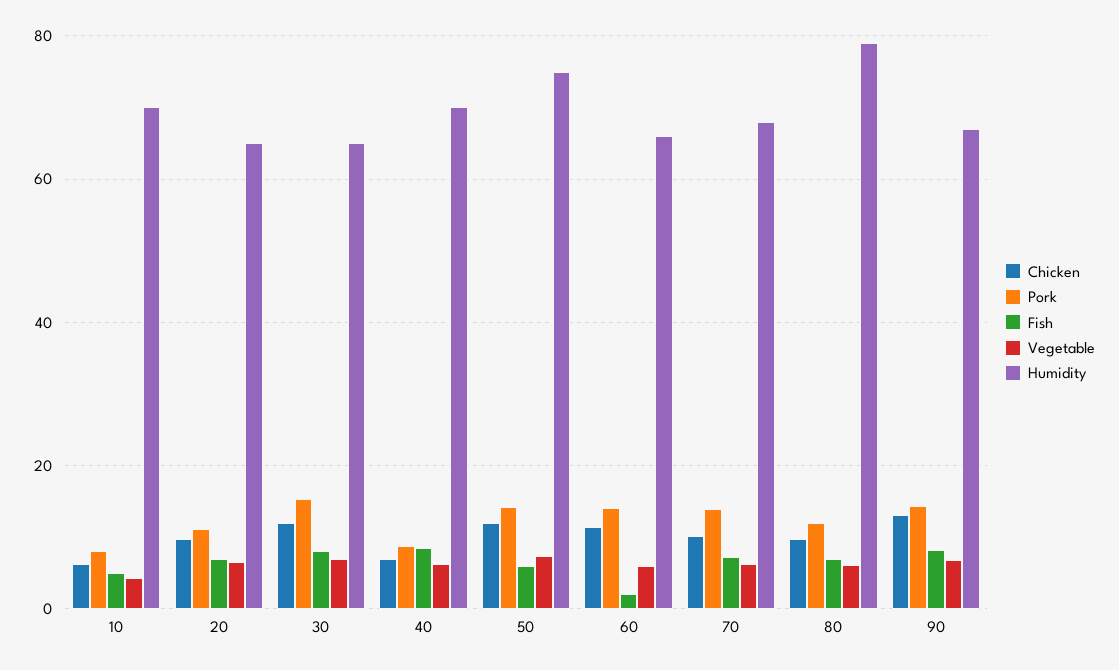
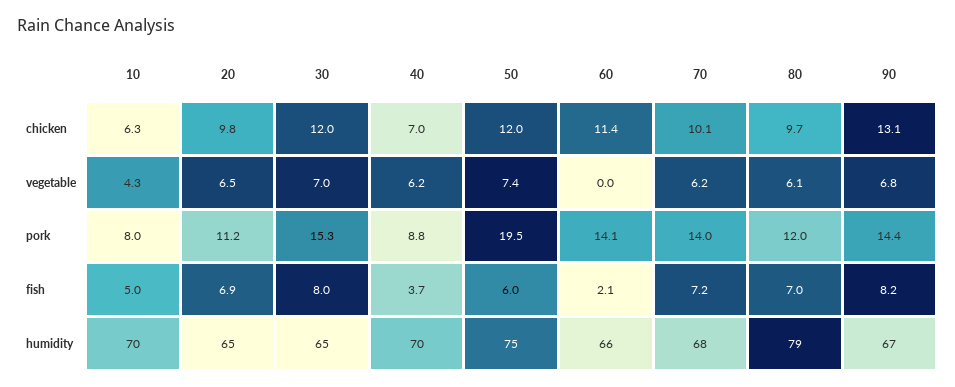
Fish, 40: 8 -> 3.7
Pork, 50: 14 -> 19.5
Vegetable, 60: 6 -> 0

